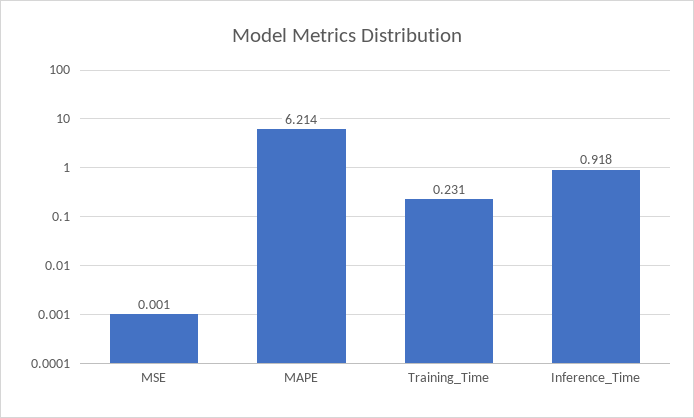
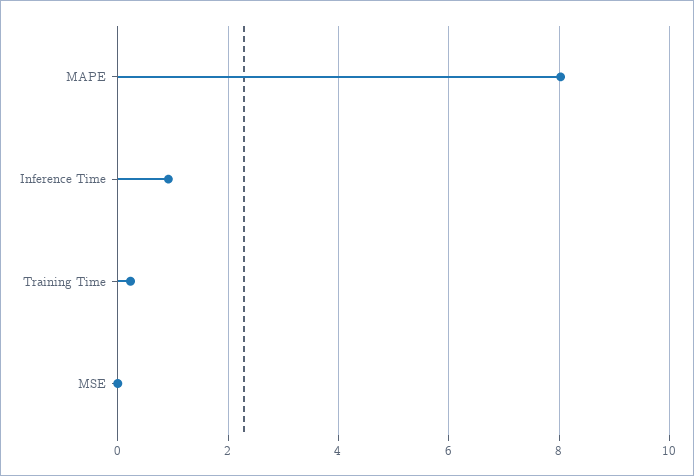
MAPE: 6.214 -> 8

